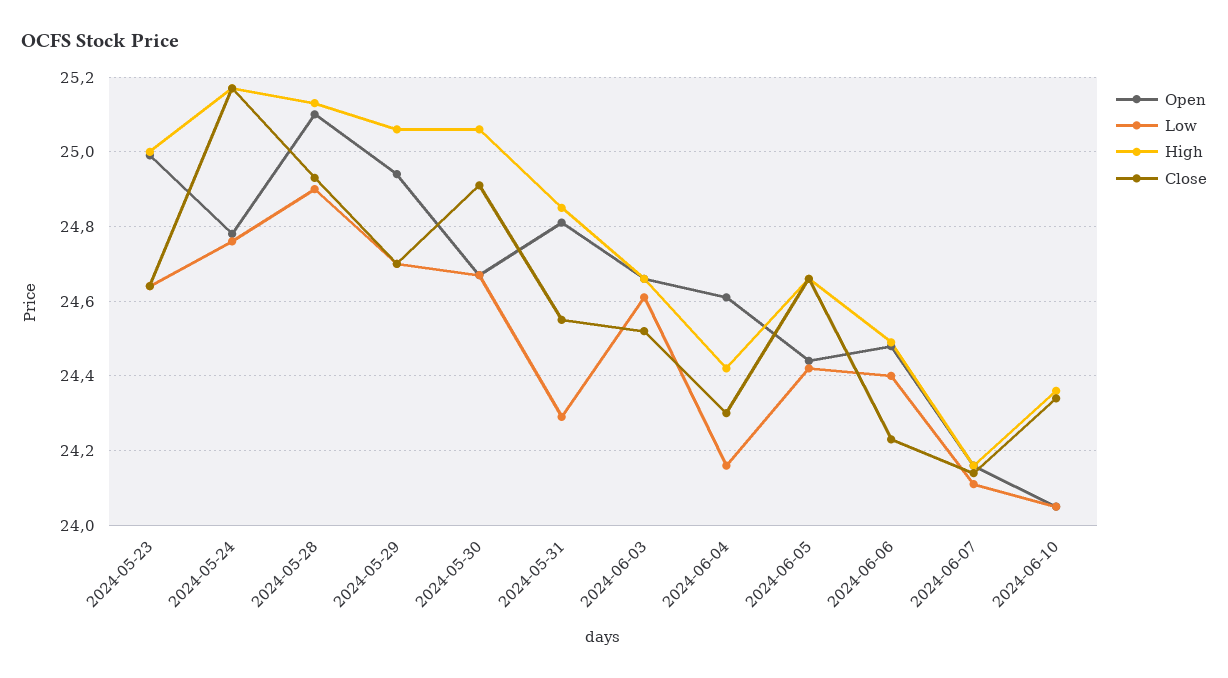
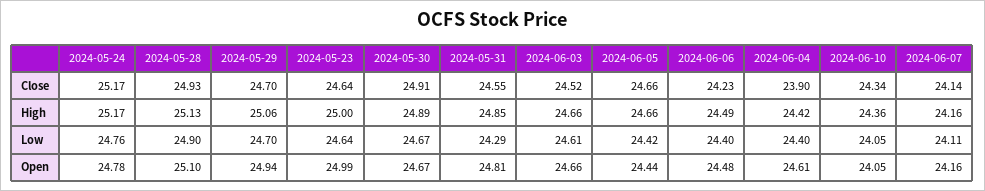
High, 2024-05-30: 25.05 -> 24.89
Low, 2024-06-04: 24.15 -> 24.4
Close, 2024-06-04: 24.3 -> 23.9

